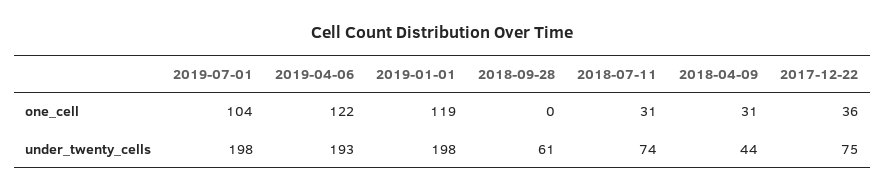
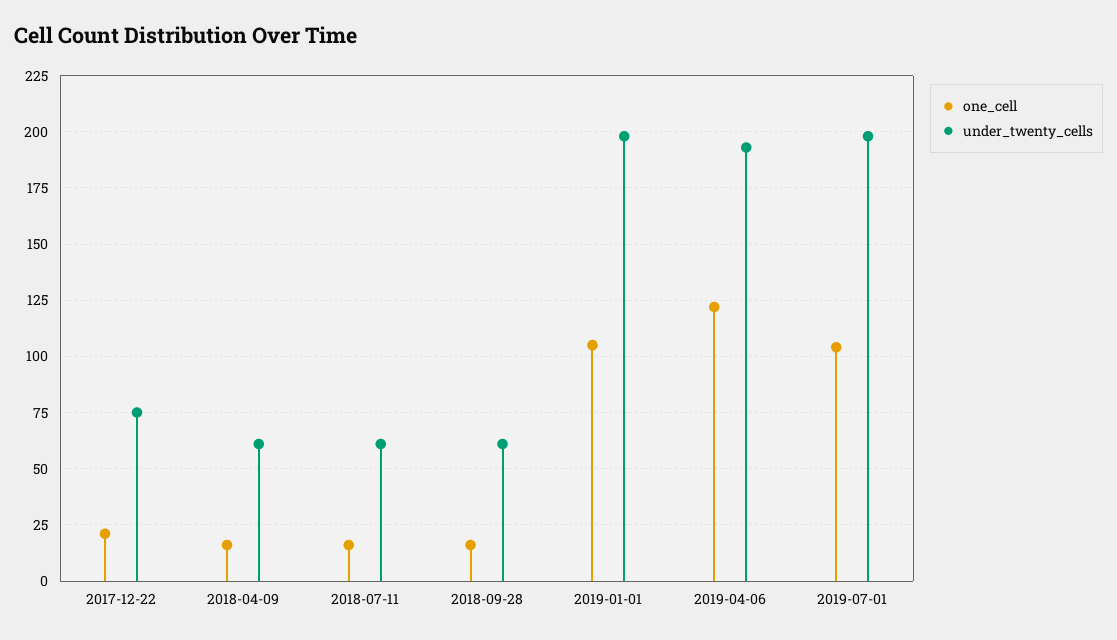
one_cell, 2019-01-01: 119 -> 105
one_cell, 2018-09-28: 0 -> 15
one_cell, 2018-07-11: 31 -> 15
one_cell, 2018-04-09: 31 -> 15
one_cell, 2017-12-22: 36 -> 20
under_twenty_cells, 2018-07-11: 74 -> 60
under_twenty_cells, 2018-04-09: 44 -> 60

